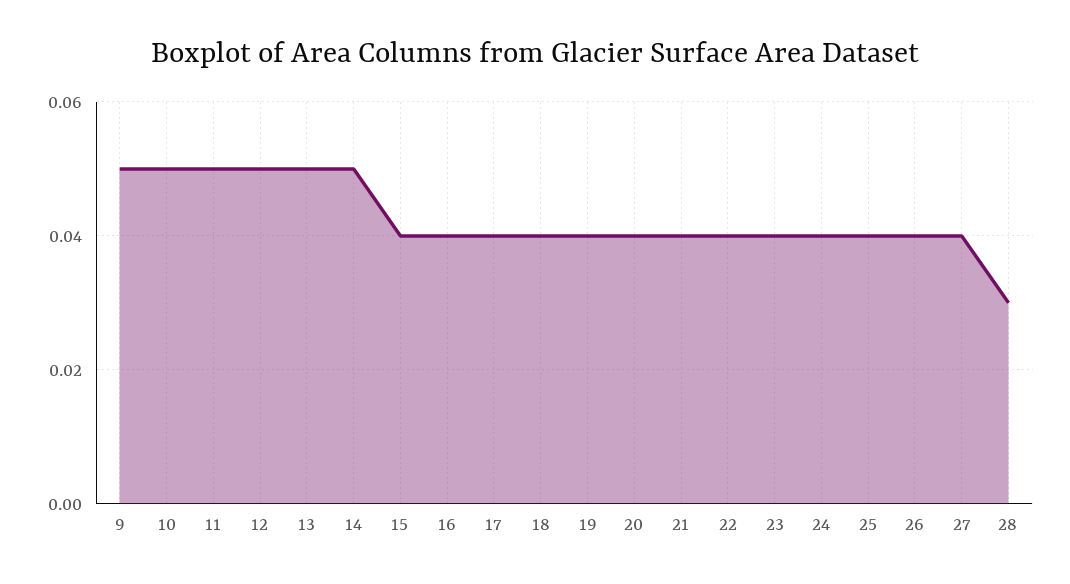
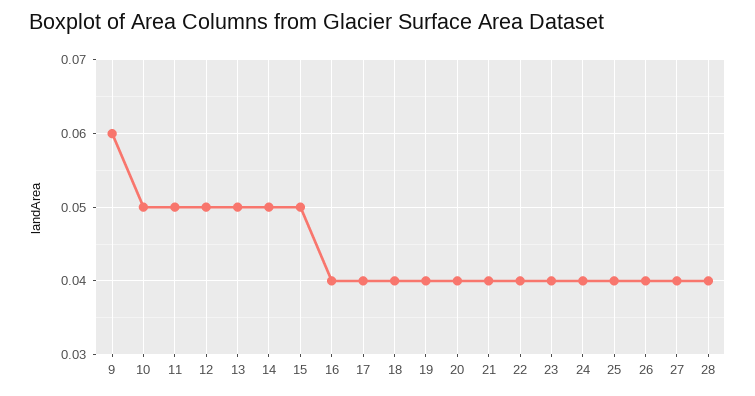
9: 0.05 -> 0.06
15: 0.04 -> 0.05
28: 0.03 -> 0.04

